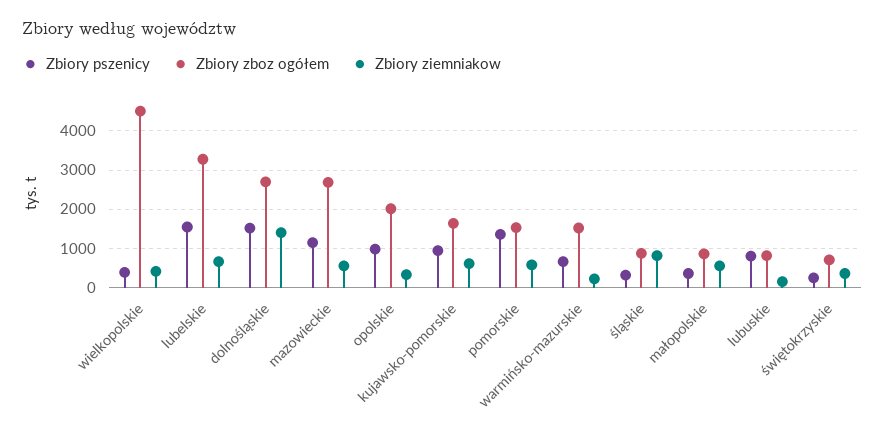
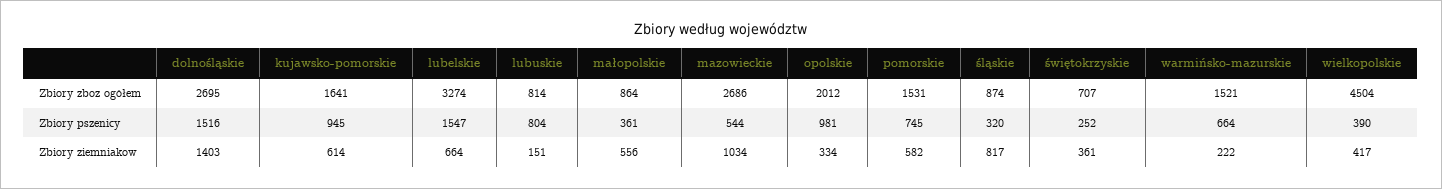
Zbiory pszenicy, mazowieckie: 1200 -> 544
Zbiory ziemniakow, mazowieckie: 600 -> 1034
Zbiory pszenicy, pomorskie: 1400 -> 745

